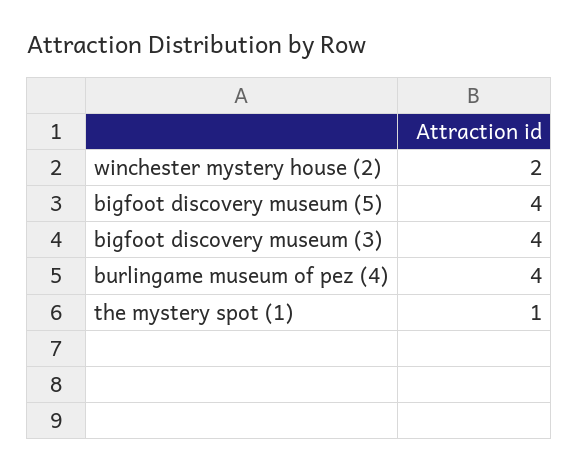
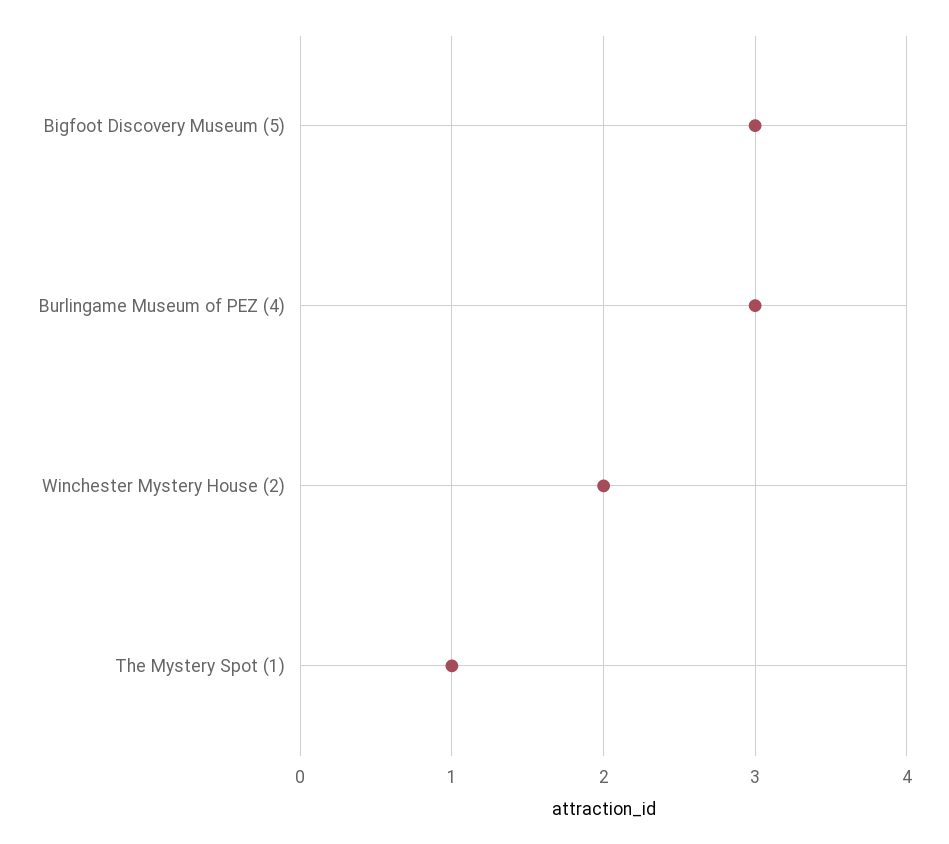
bigfoot discovery museum (5): 4 -> 3
bigfoot discovery museum (3): 4 -> none
burlingame museum of pez (4): 4 -> 3

